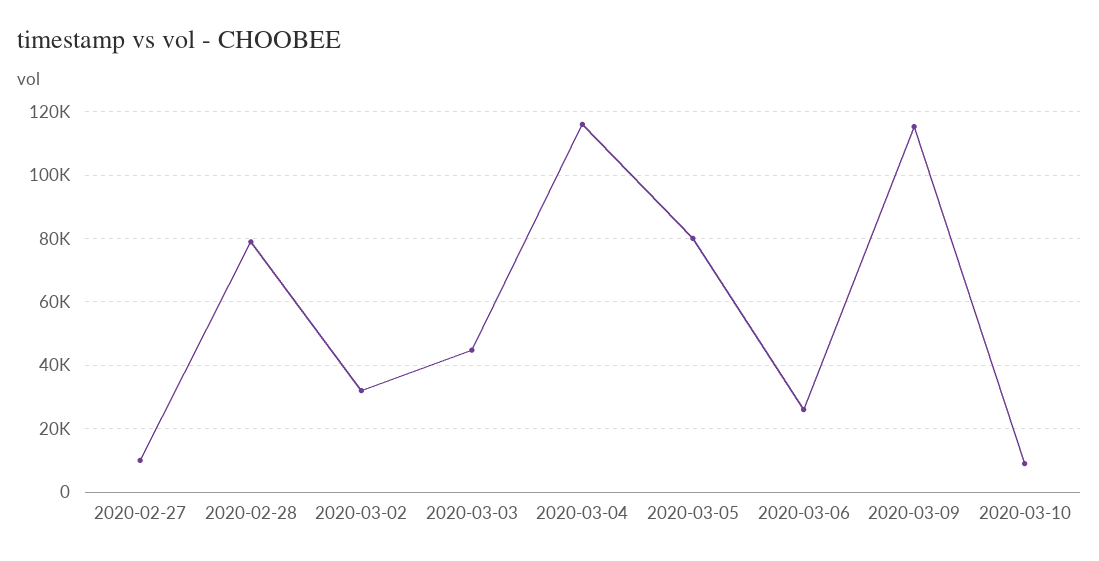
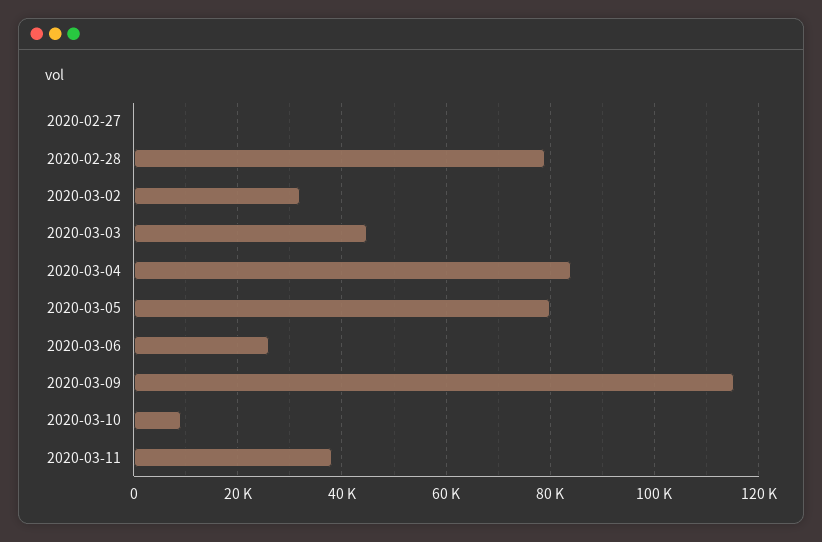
2020-02-27: 10000 -> 0
2020-03-04: 116000 -> 84000
2020-03-11: none -> 38000

